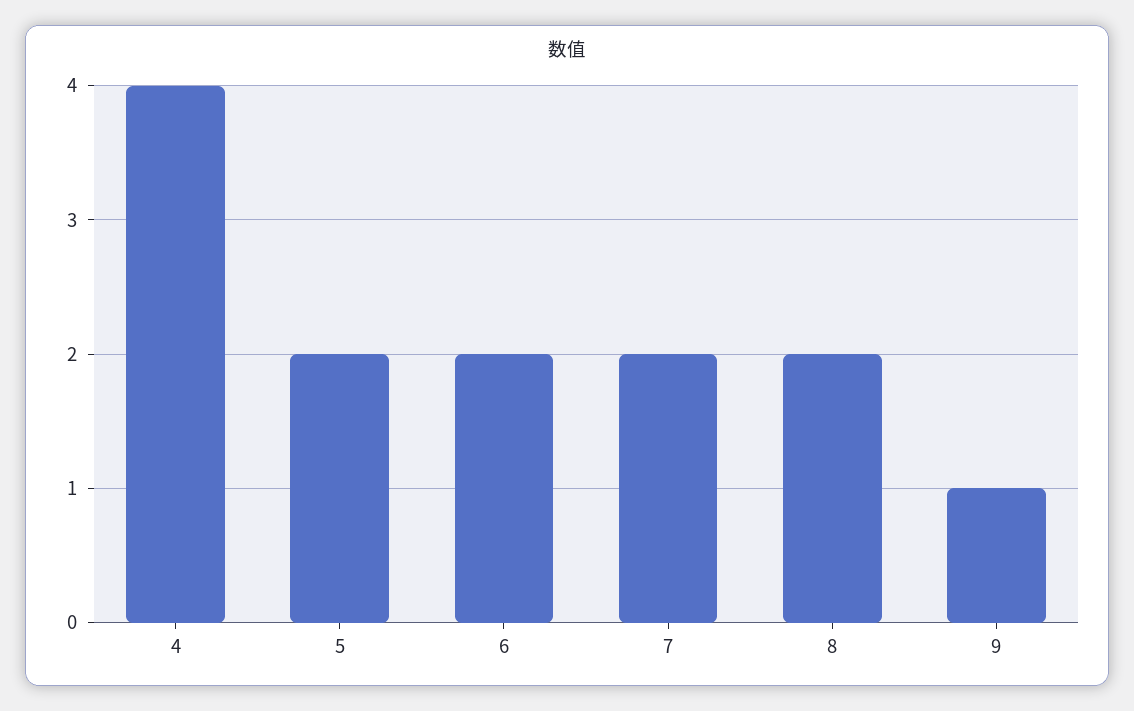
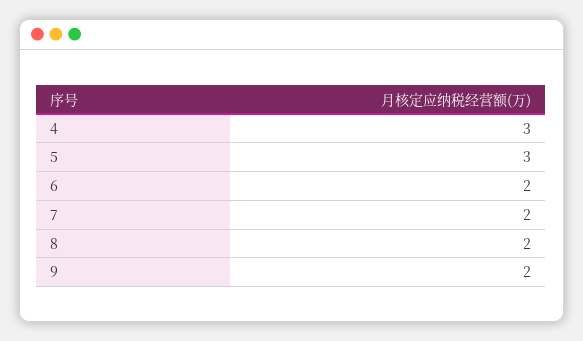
4: 4 -> 3
5: 2 -> 3
9: 1 -> 2

